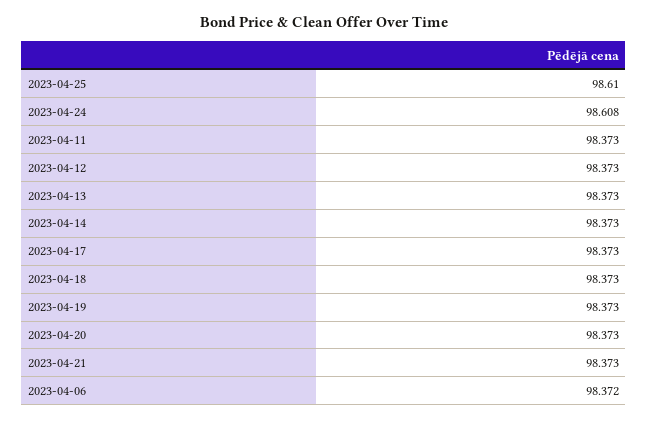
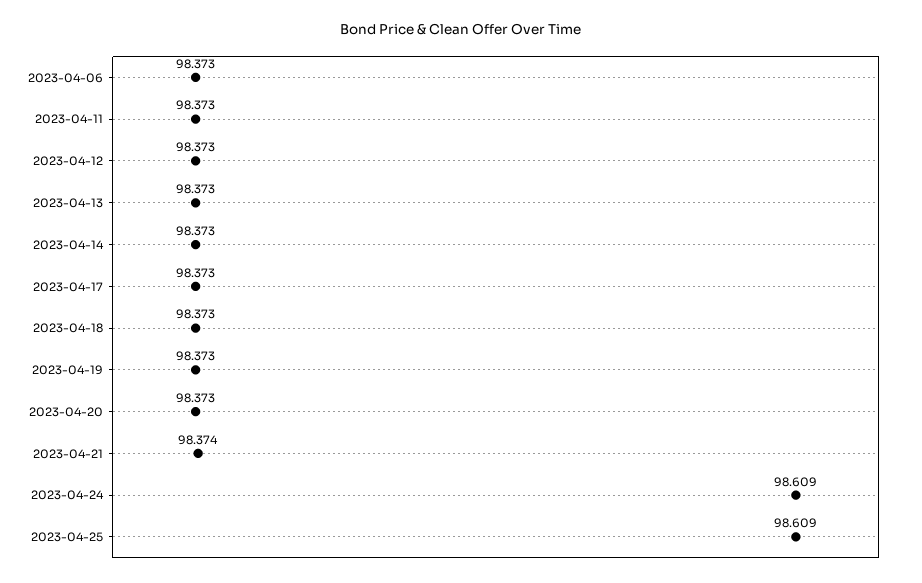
2023-04-25: 98.61 -> 98.609
2023-04-24: 98.608 -> 98.609
2023-04-21: 98.373 -> 98.374
2023-04-06: 98.372 -> 98.373

